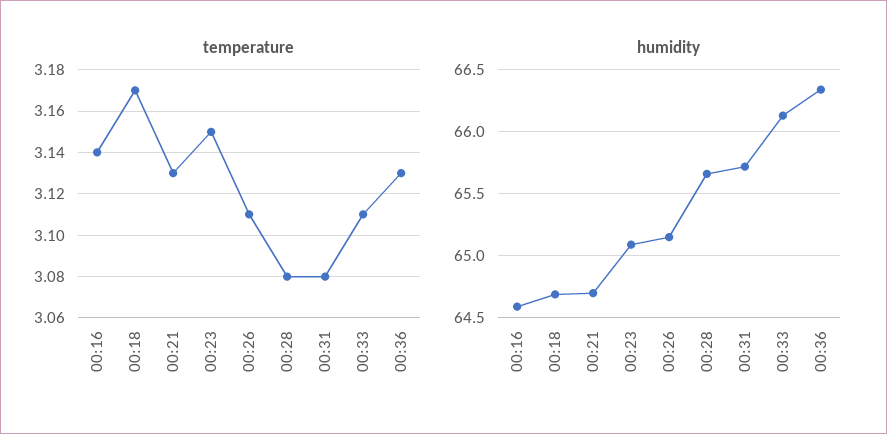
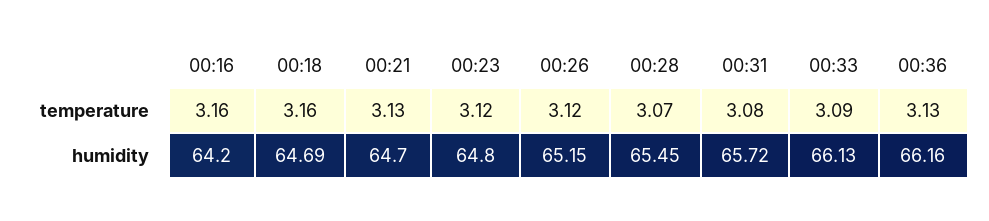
temperature, 00:16: 3.14 -> 3.16
temperature, 00:18: 3.17 -> 3.16
temperature, 00:23: 3.15 -> 3.12
temperature, 00:26: 3.11 -> 3.12
temperature, 00:28: 3.08 -> 3.07
temperature, 00:33: 3.11 -> 3.09
humidity, 00:16: 64.6 -> 64.2
humidity, 00:23: 65.1 -> 64.8
humidity, 00:28: 65.65 -> 65.45
humidity, 00:36: 66.35 -> 66.16

